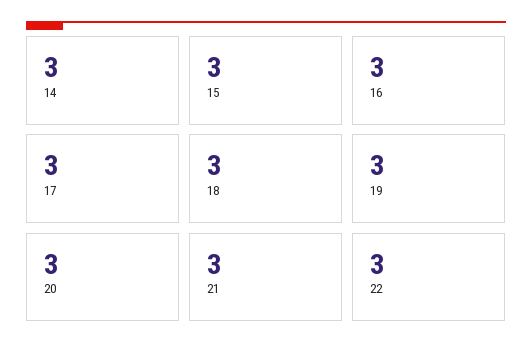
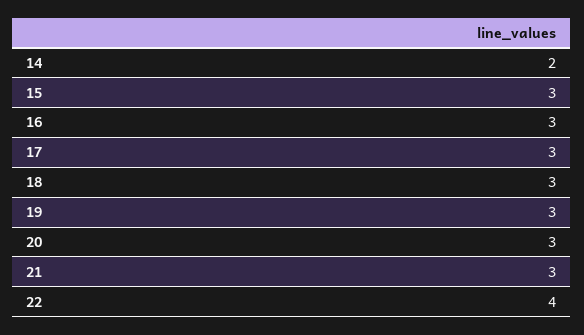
14: 3 -> 2
22: 3 -> 4

